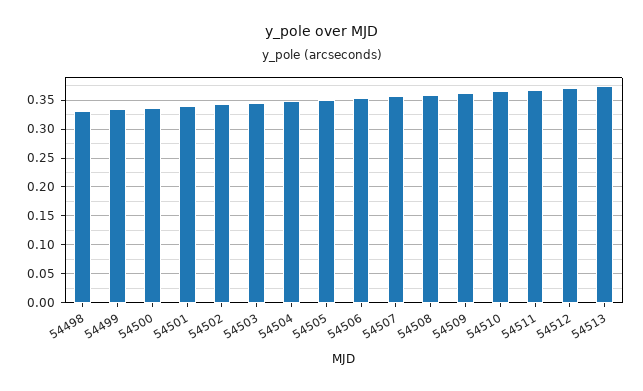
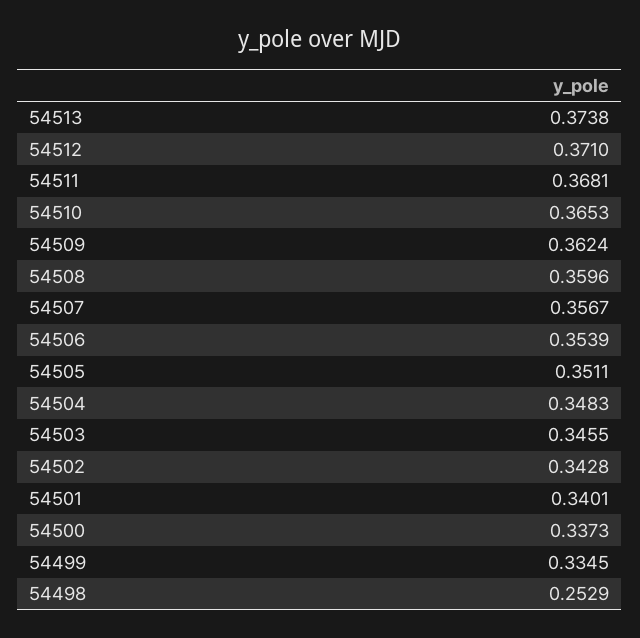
54498: 0.325 -> 0.2529

